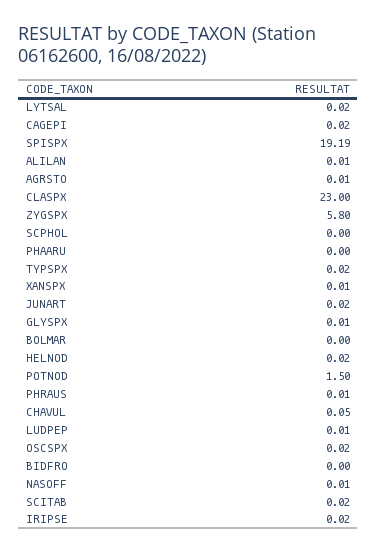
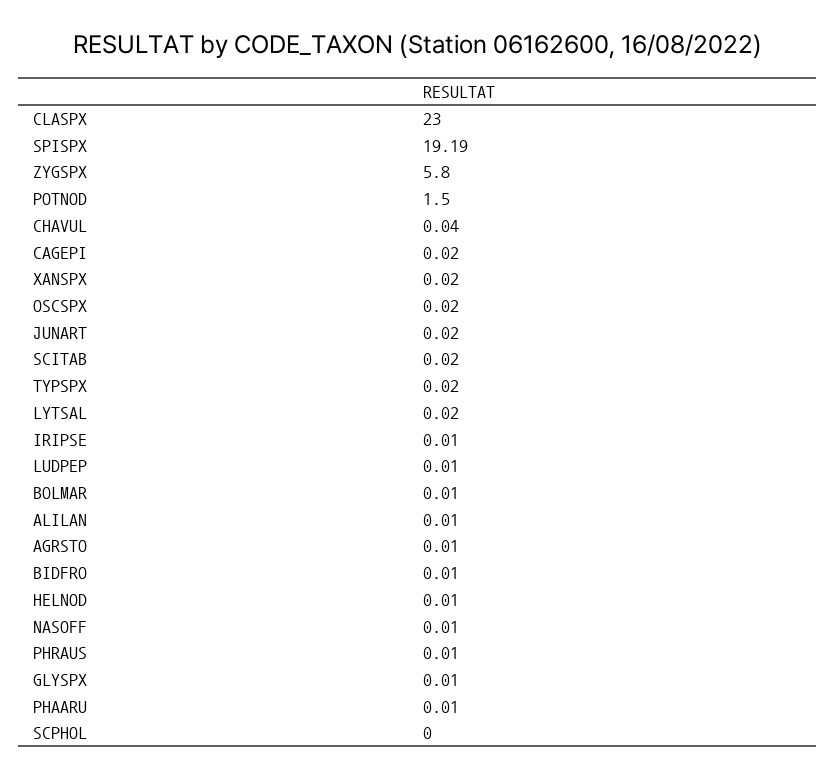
PHAARU: 0 -> 0.01
XANSPX: 0.01 -> 0.02
BOLMAR: 0 -> 0.01
HELNOD: 0.02 -> 0.01
CHAVUL: 0.05 -> 0.04
BIDFRO: 0 -> 0.01
IRIPSE: 0.02 -> 0.01

